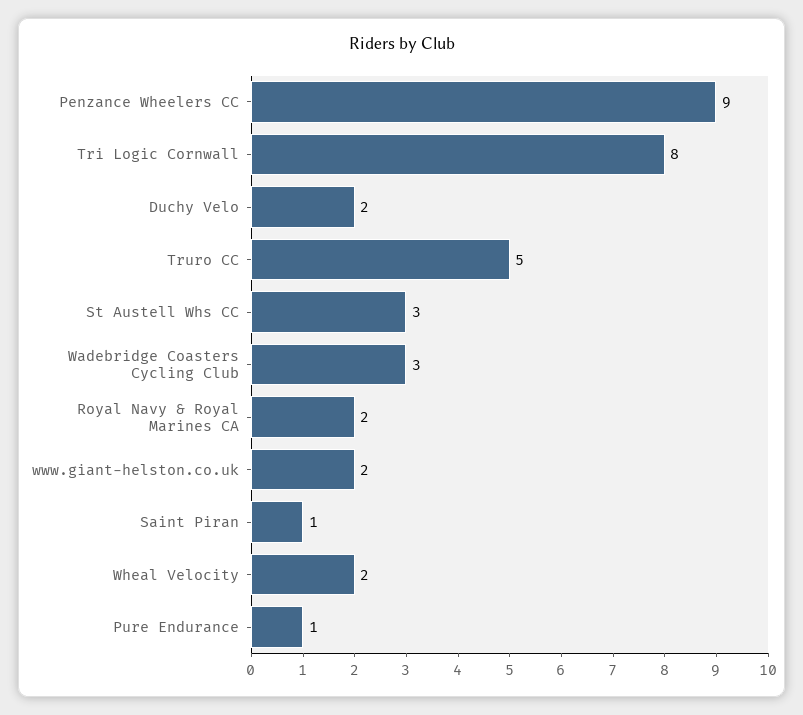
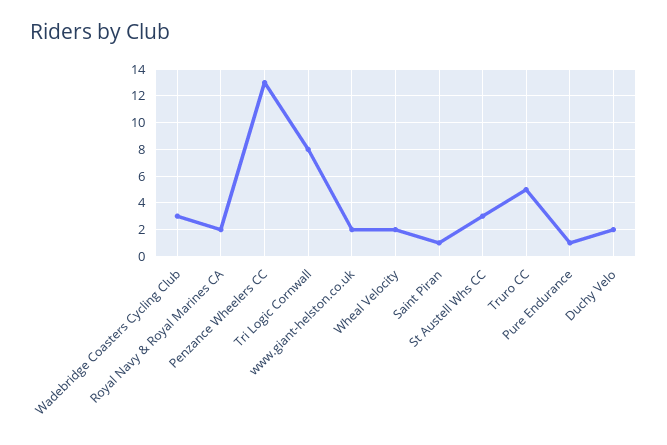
Penzance Wheelers CC: 9 -> 13

